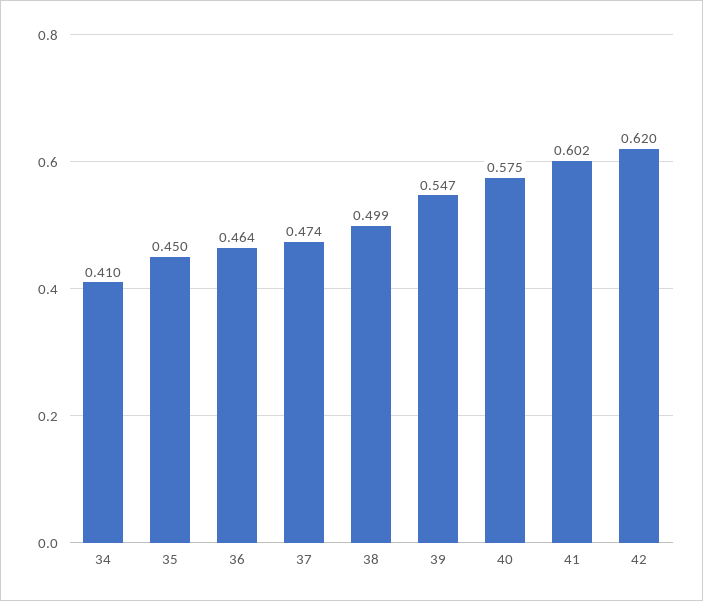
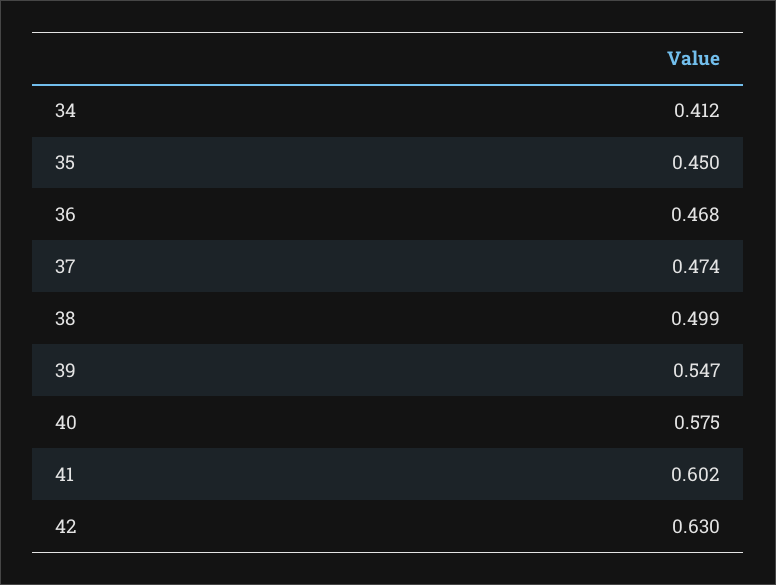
34: 0.41 -> 0.412
36: 0.464 -> 0.468
42: 0.62 -> 0.63

